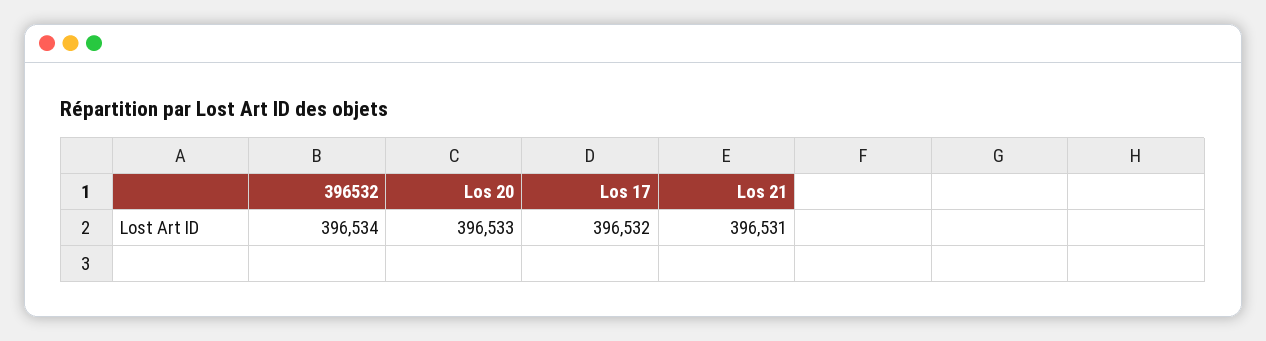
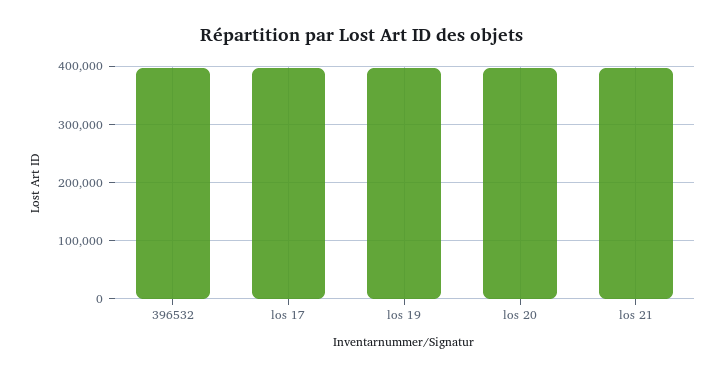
los 19: none -> 400000

